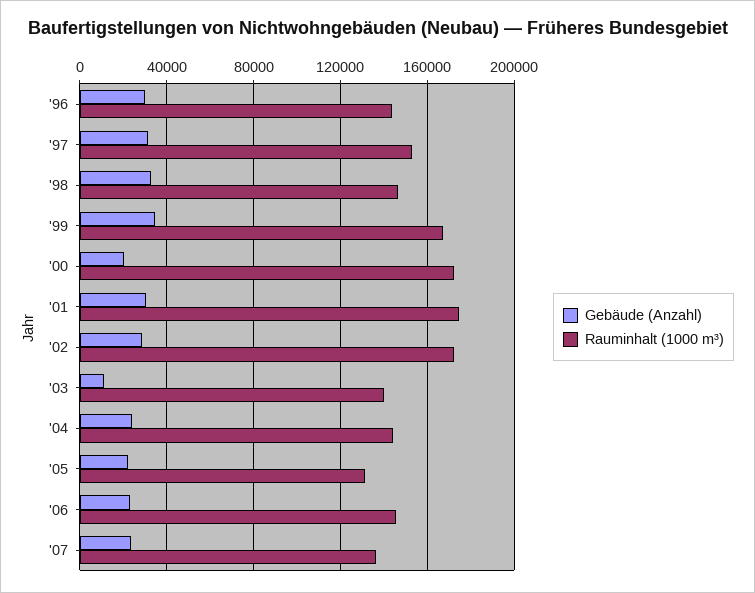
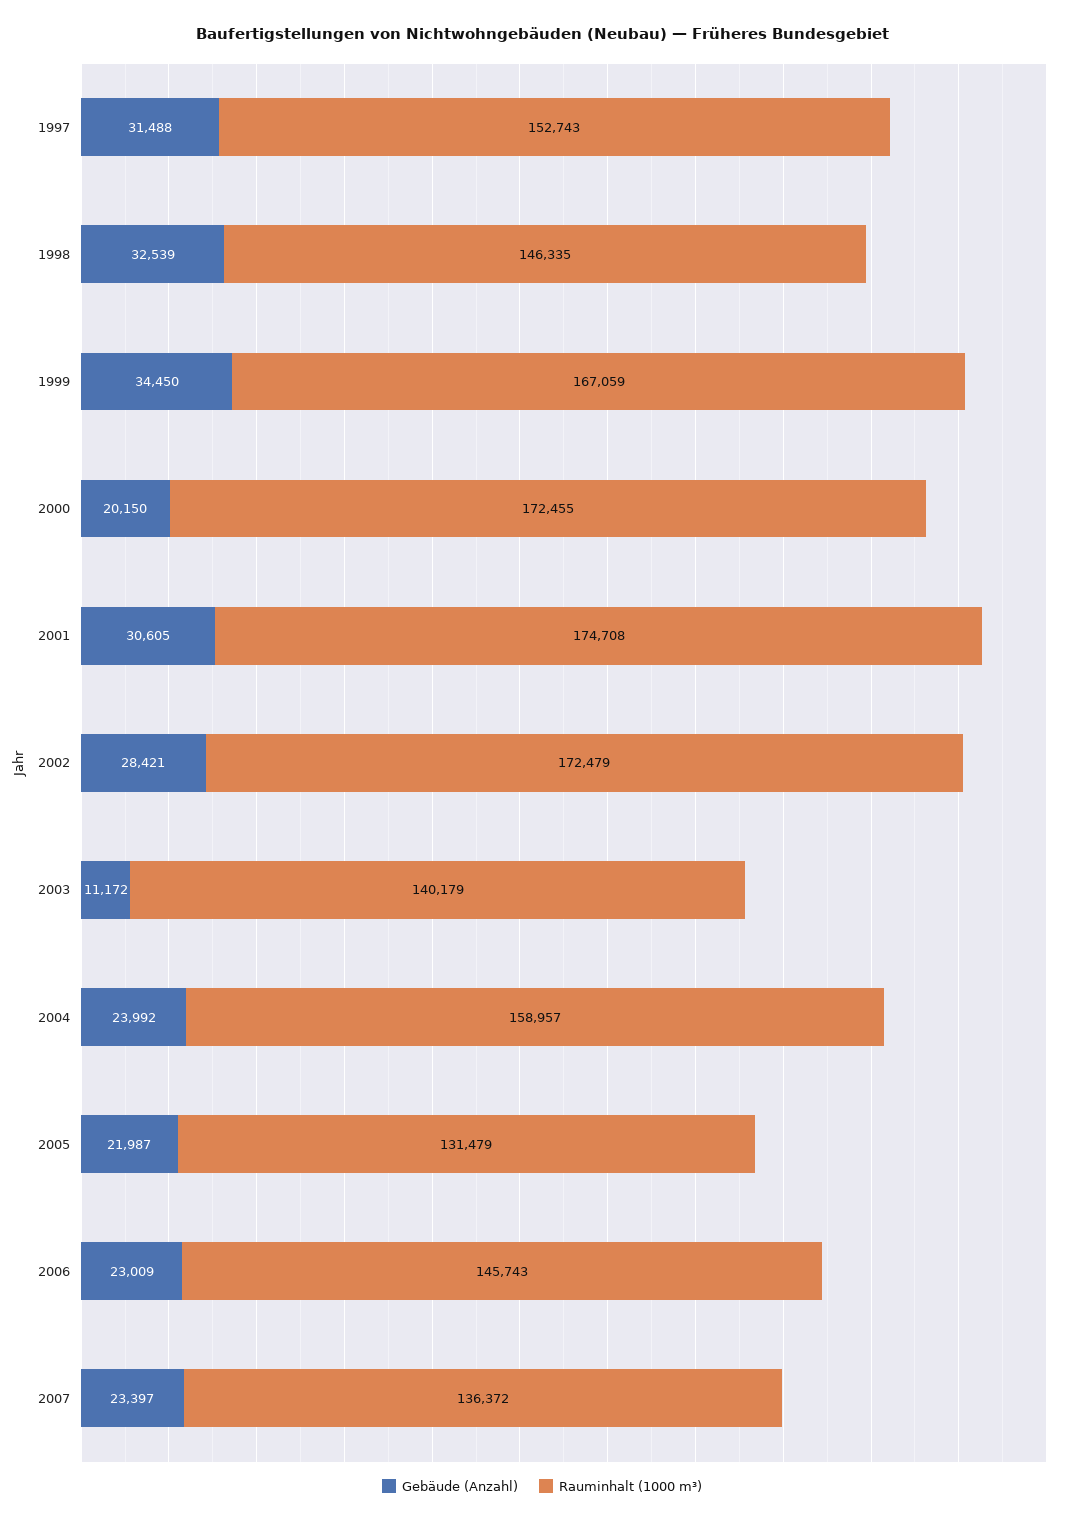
Gebäude (Anzahl), '96: 30000 -> none
Rauminhalt (1000 m³), '96: 145000 -> none
Rauminhalt (1000 m³), '04: 145000 -> 158957

